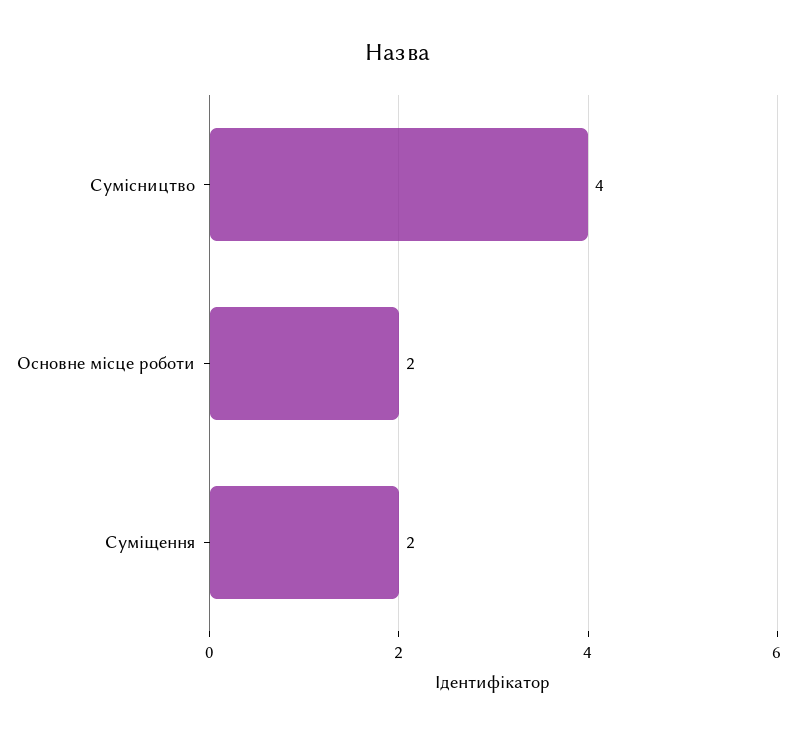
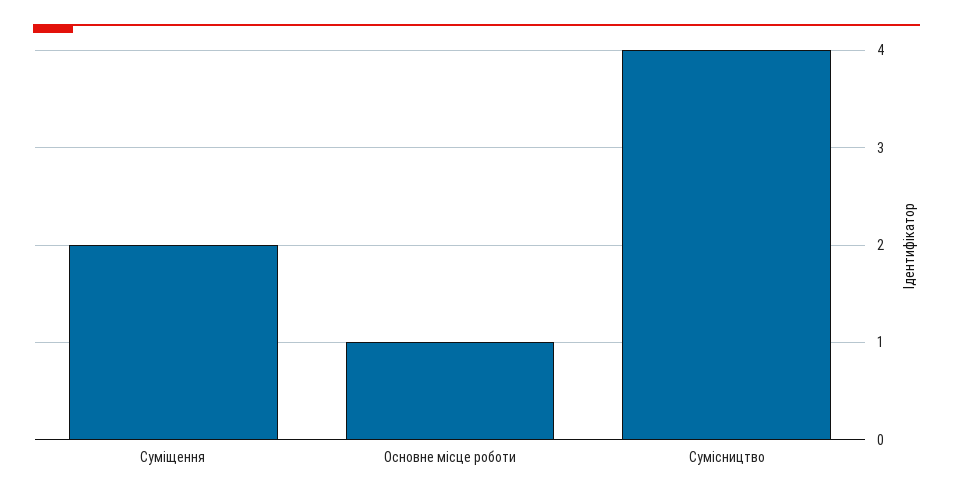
Основне місце роботи: 2 -> 1

